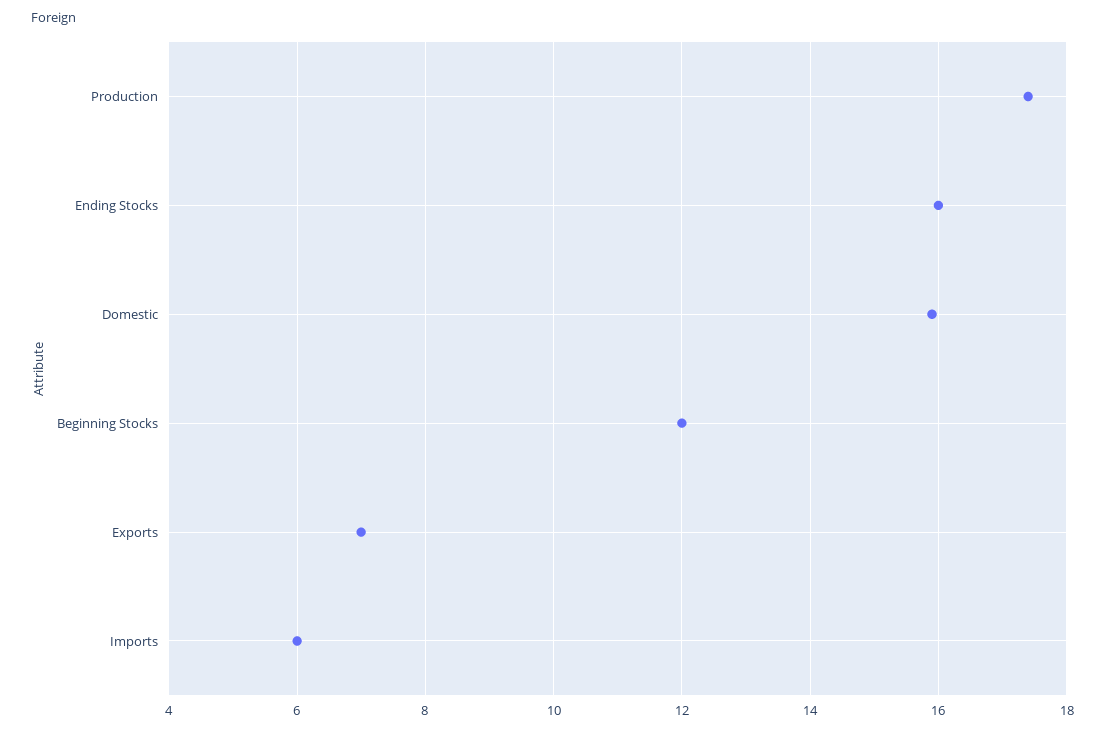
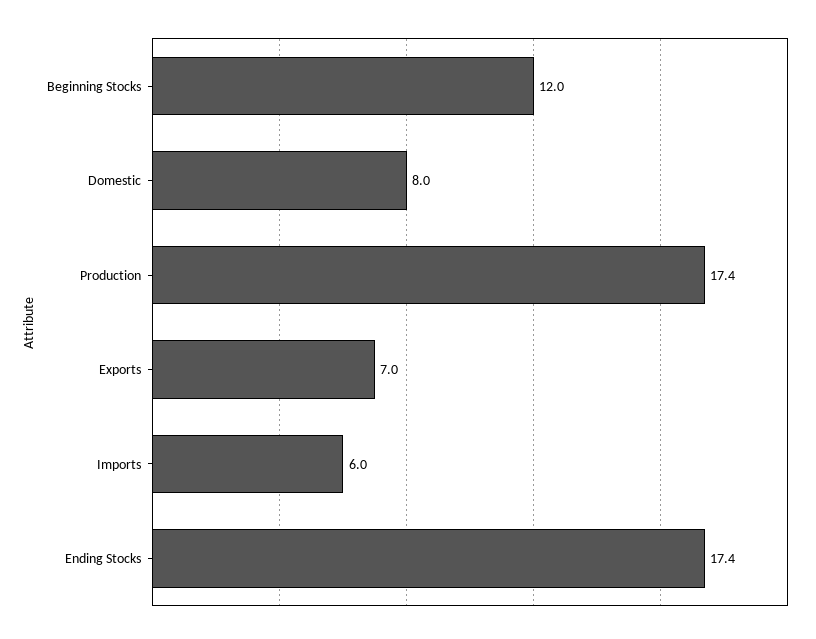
Ending Stocks: 16 -> 17.4
Domestic: 16 -> 8

